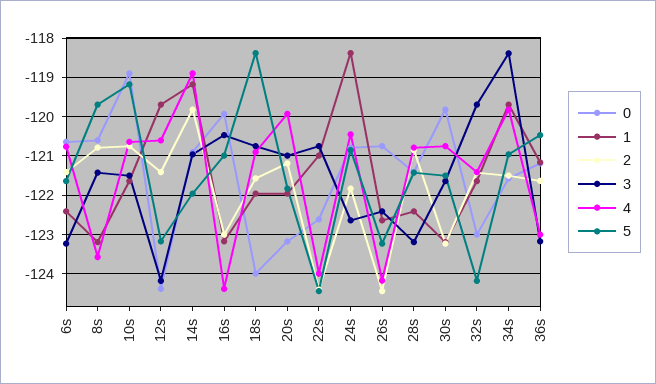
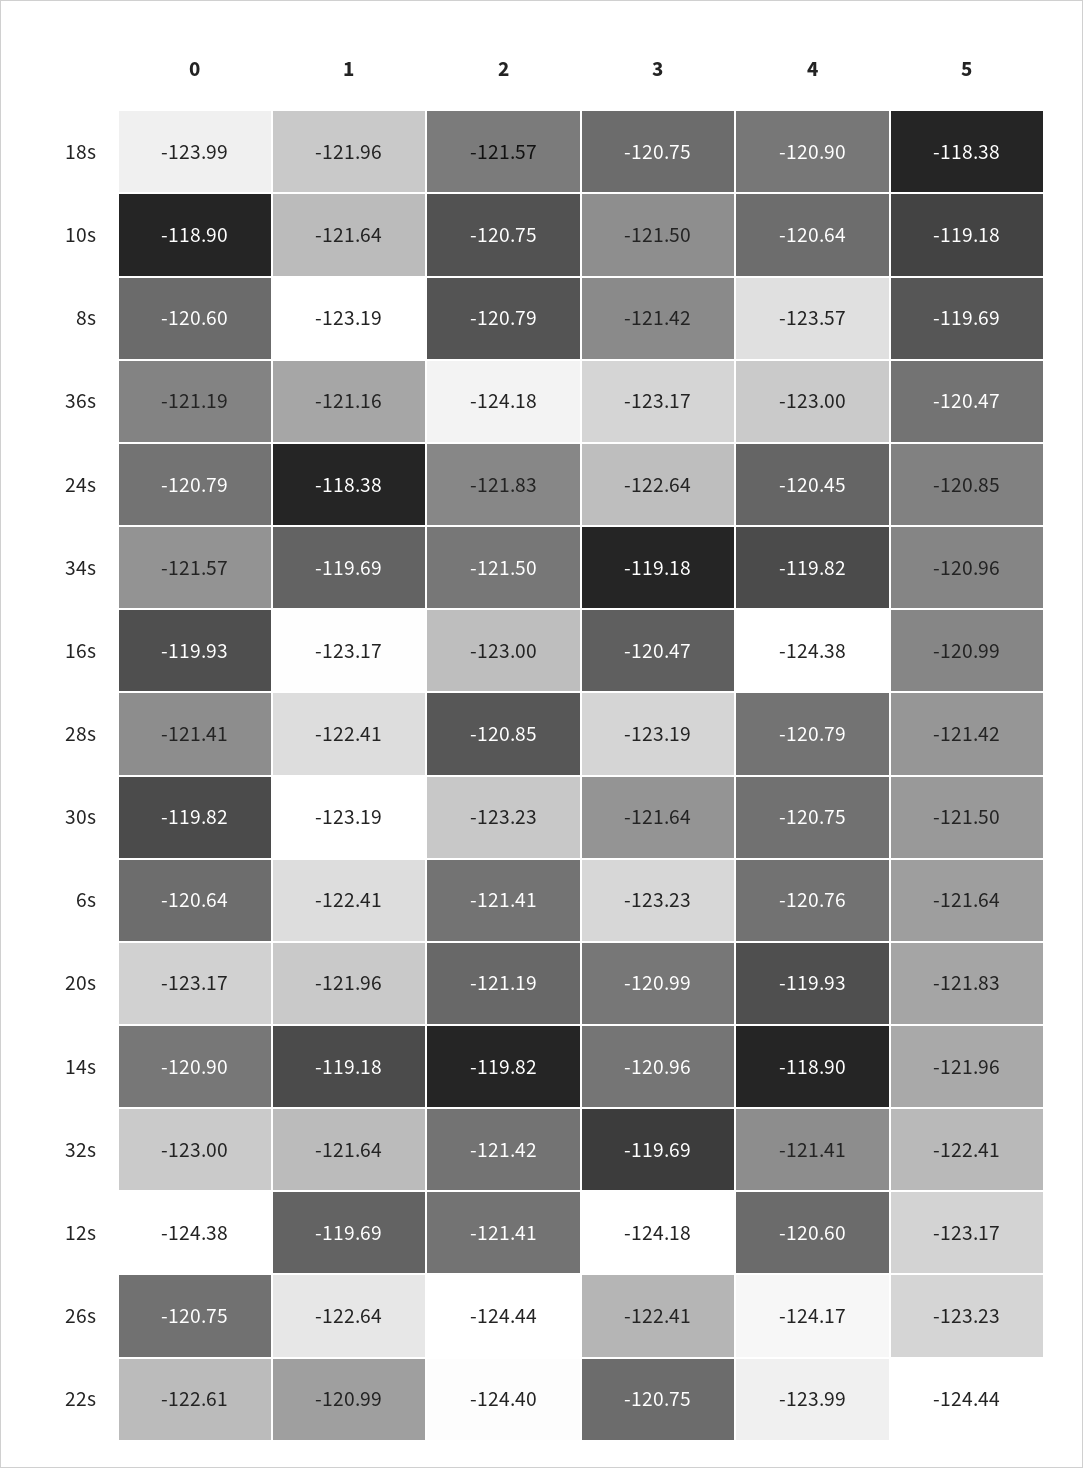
5, 32s: -124.2 -> -122.41
3, 34s: -118.4 -> -119.18
2, 36s: -121.6 -> -124.18

